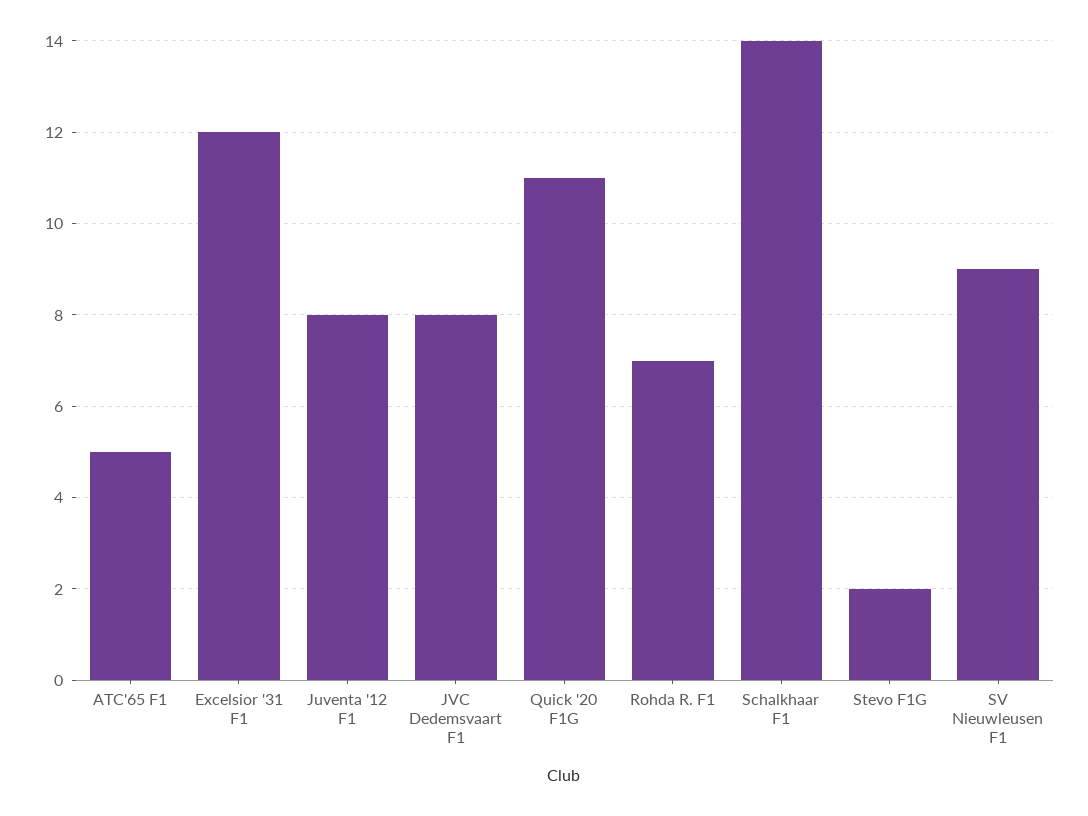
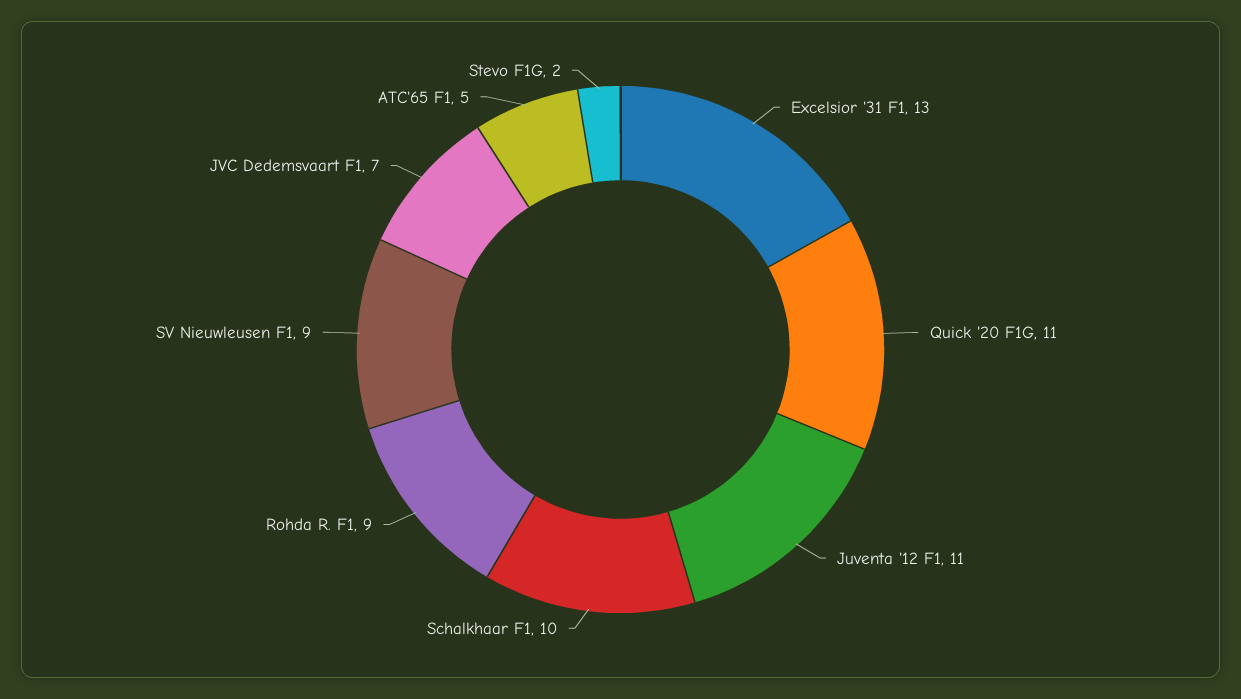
Excelsior '31 F1: 12 -> 13
Juventa '12 F1: 8 -> 11
JVC Dedemsvaart F1: 8 -> 7
Rohda R. F1: 7 -> 9
Schalkhaar F1: 14 -> 10

